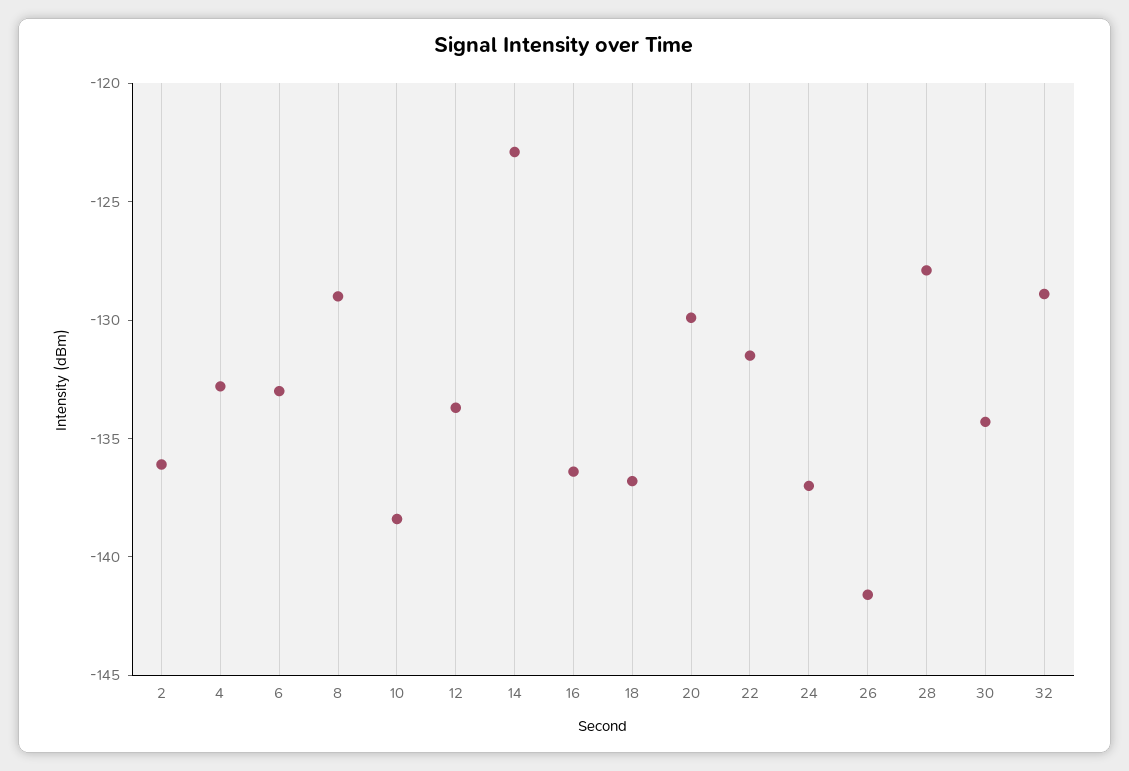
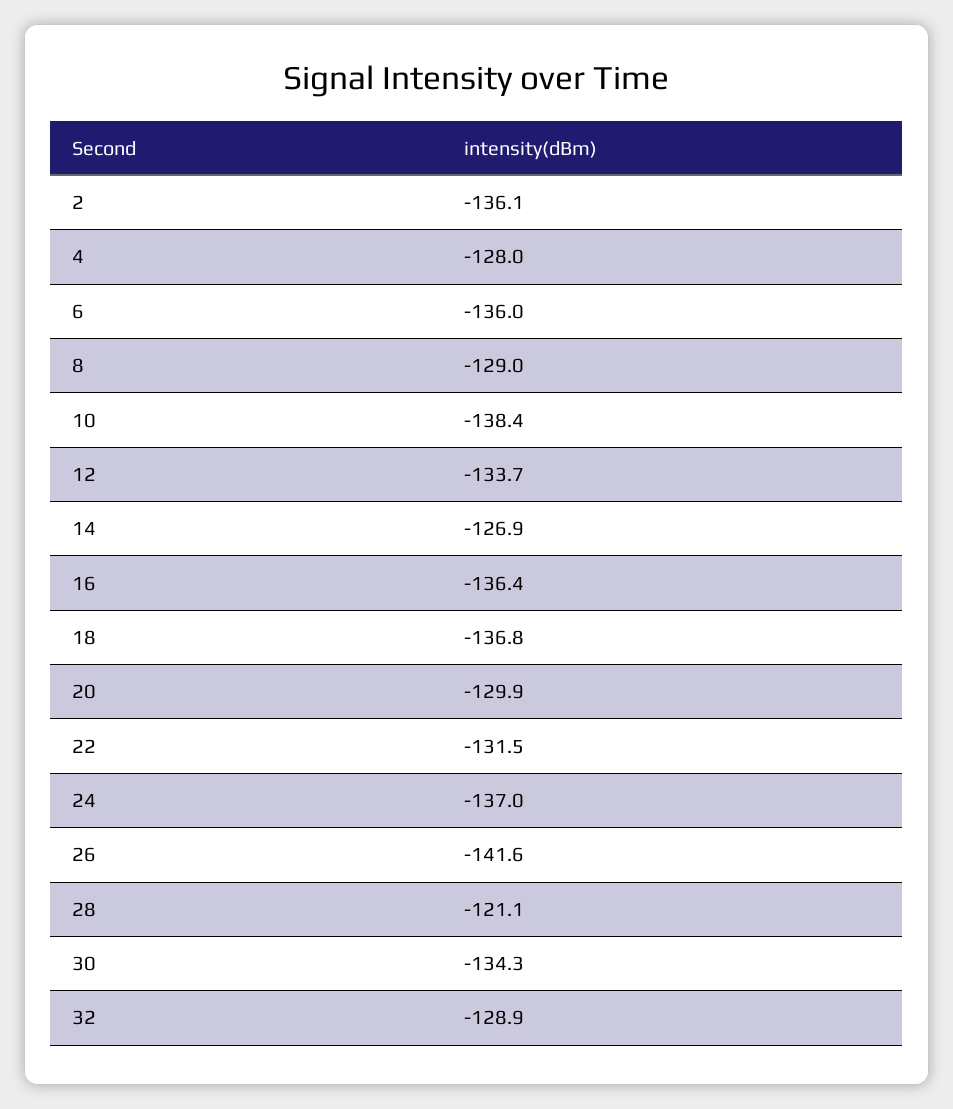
4: -133 -> -128
6: -133 -> -136
14: -123 -> -126.9
28: -128 -> -121.1

